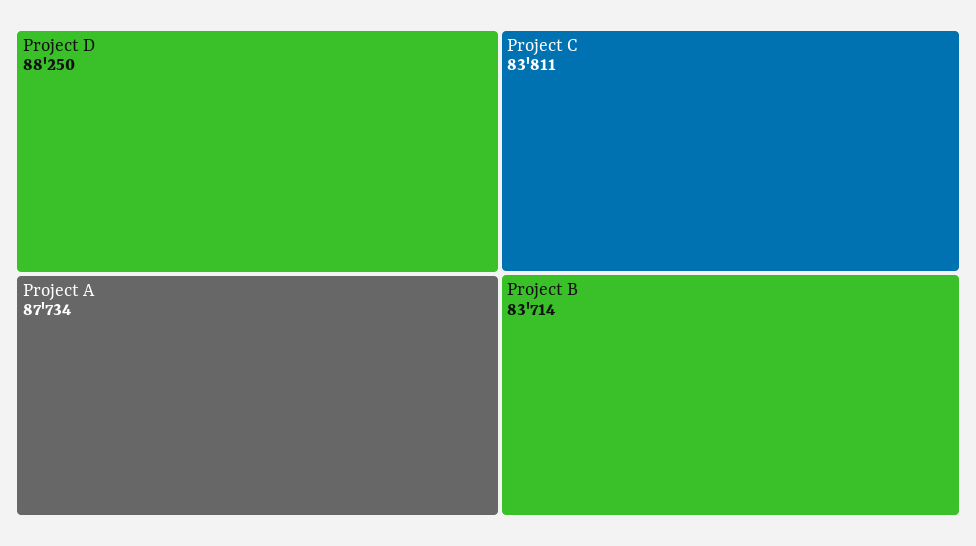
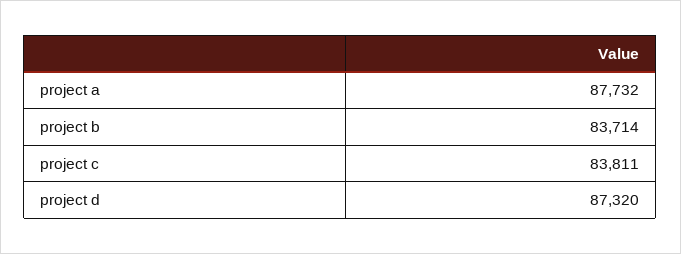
Project D: 88250 -> 87320
Project A: 87734 -> 87732

